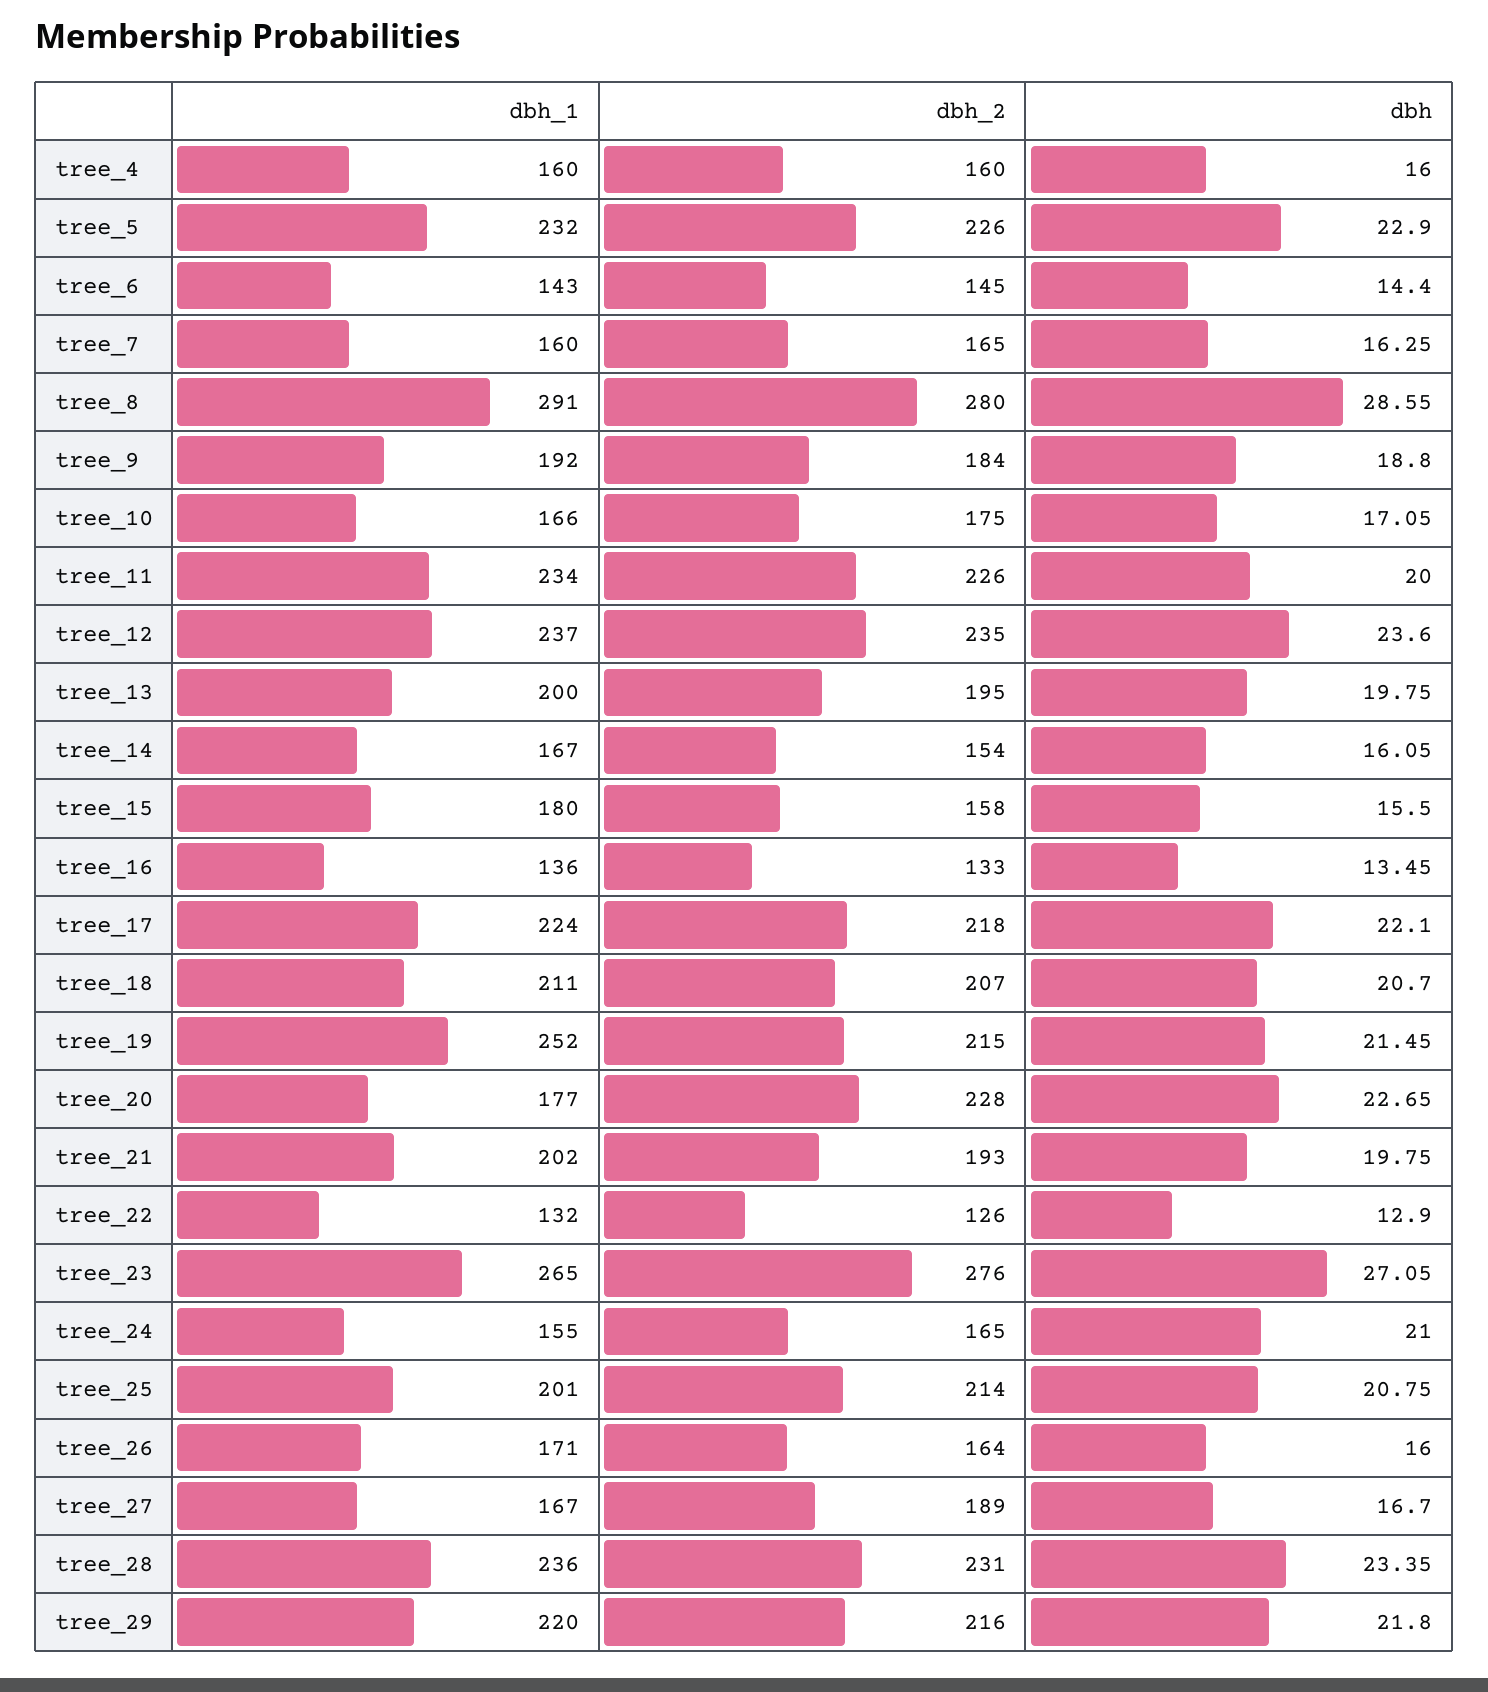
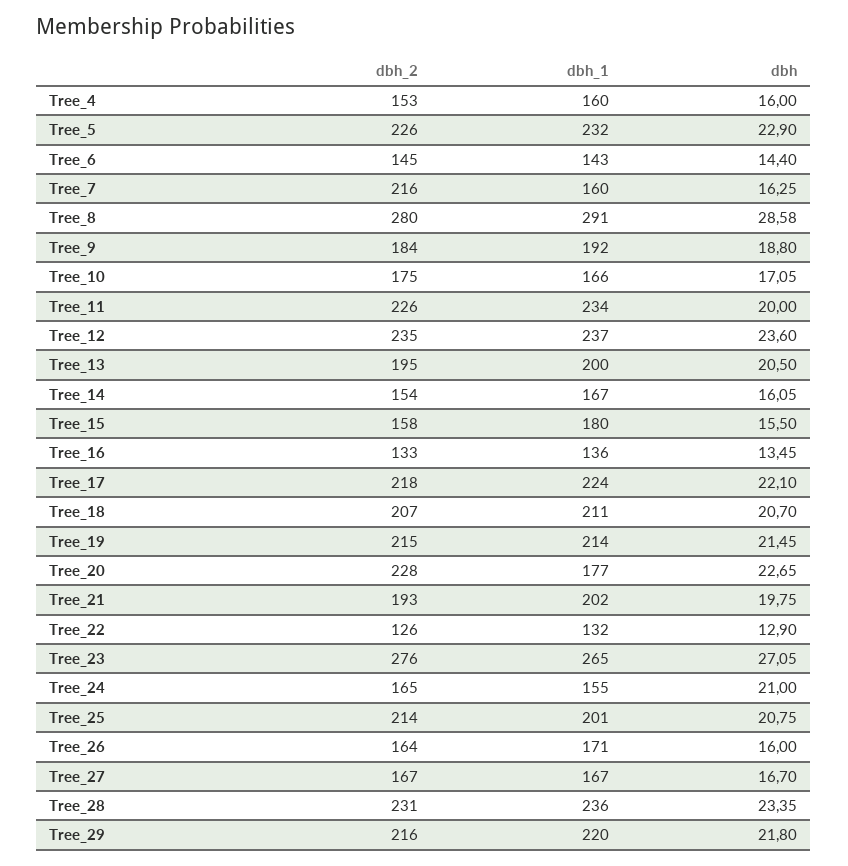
dbh_2, tree_4: 160 -> 153
dbh_2, tree_7: 165 -> 216
dbh, tree_8: 28.55 -> 28.58
dbh, tree_13: 19.75 -> 20.5
dbh_1, tree_19: 252 -> 214
dbh_2, tree_27: 189 -> 167

